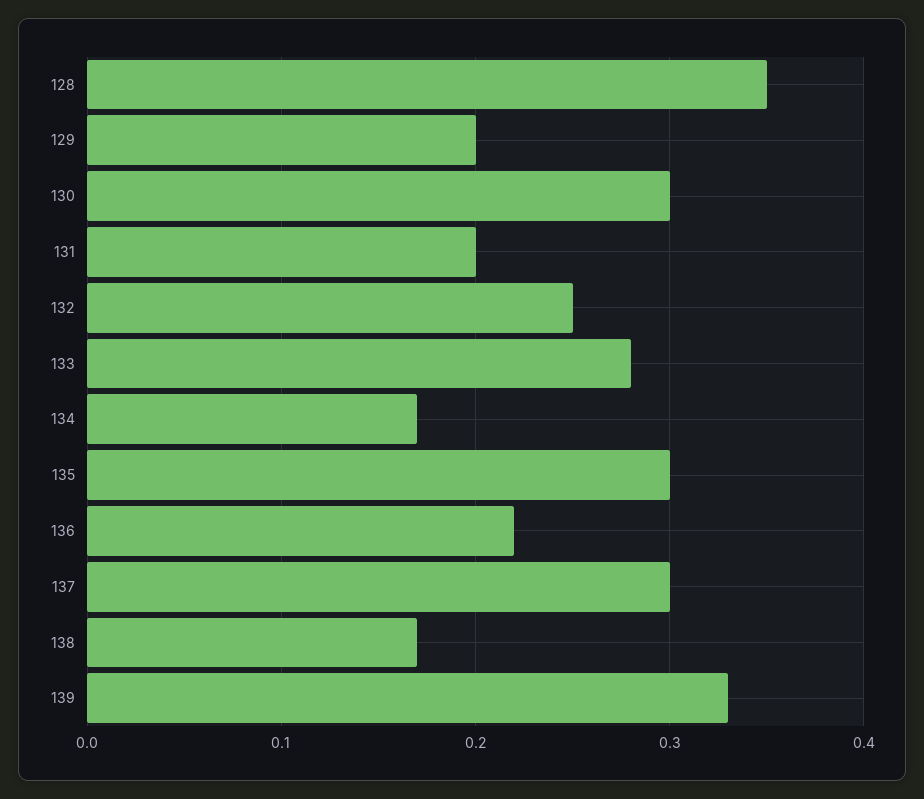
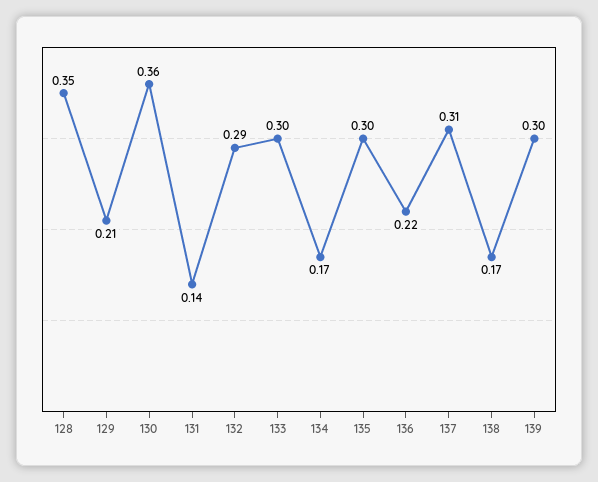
129: 0.2 -> 0.21
130: 0.3 -> 0.36
131: 0.2 -> 0.14
132: 0.25 -> 0.29
133: 0.28 -> 0.3
137: 0.3 -> 0.31
139: 0.33 -> 0.3

